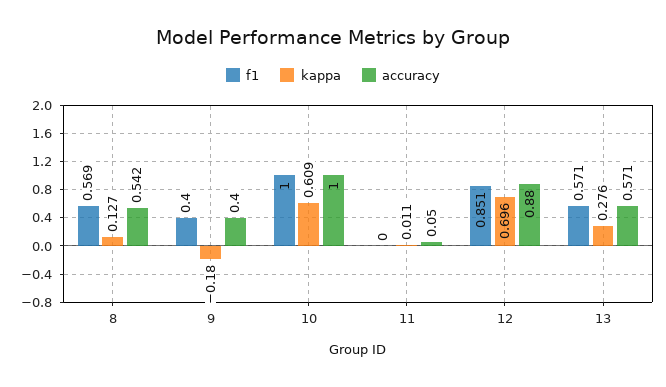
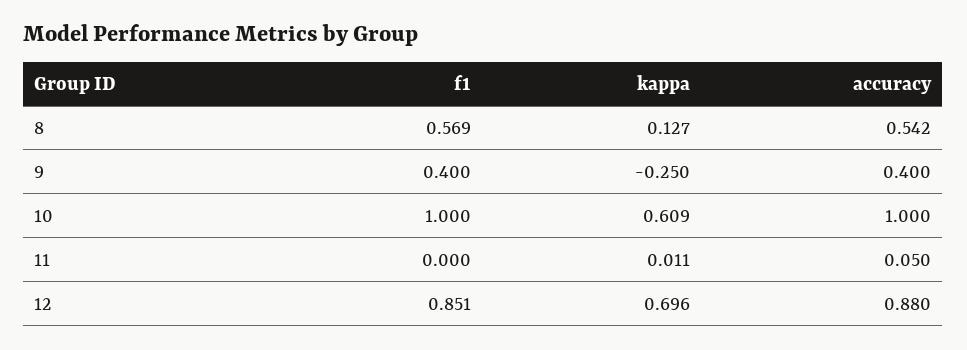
kappa, 9: -0.18 -> -0.25
f1, 13: 0.571 -> none
kappa, 13: 0.276 -> none
accuracy, 13: 0.571 -> none

